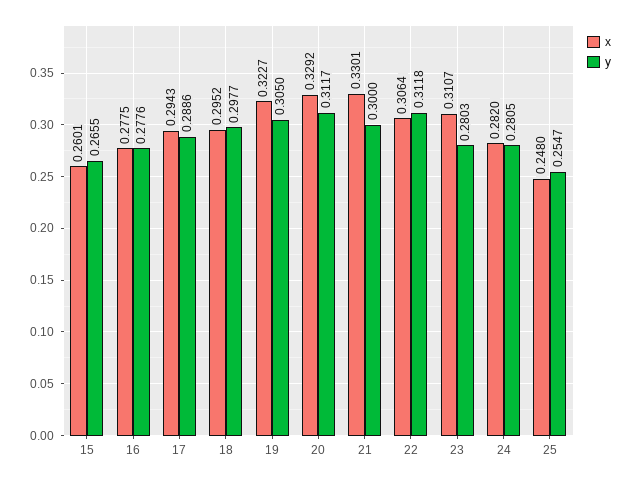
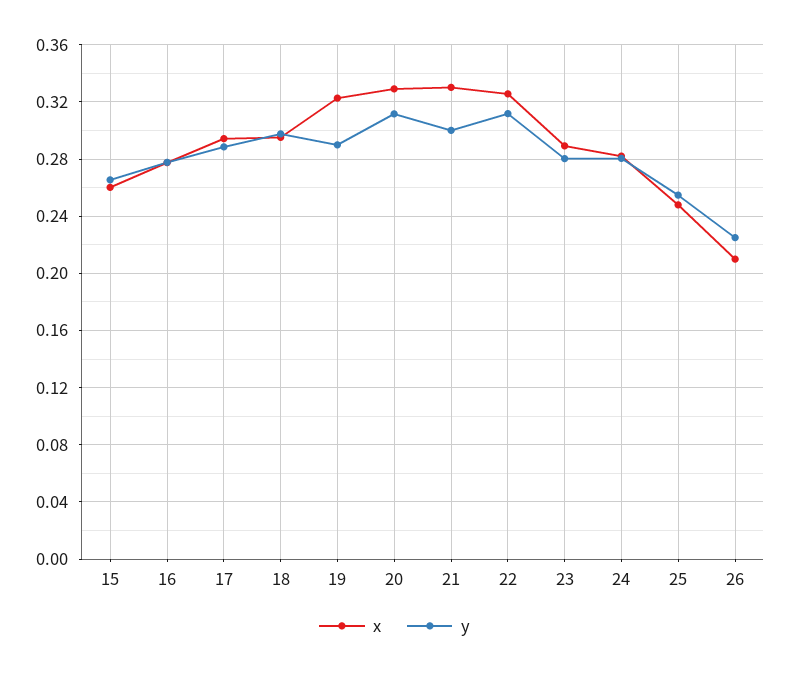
y, 19: 0.305 -> 0.29
x, 22: 0.3064 -> 0.325
x, 23: 0.3107 -> 0.29
x, 26: none -> 0.21
y, 26: none -> 0.225

